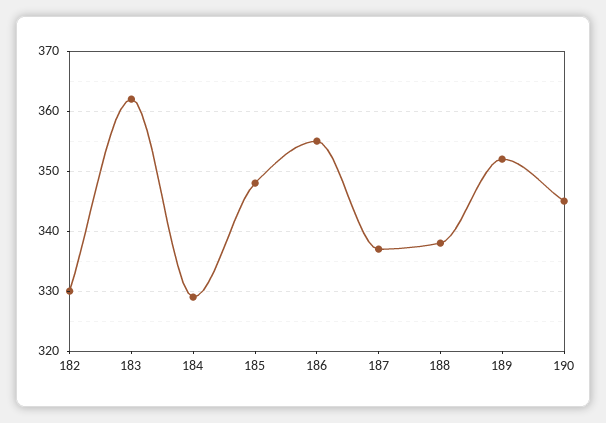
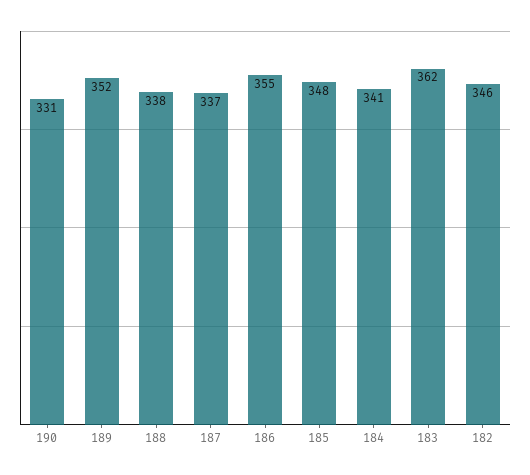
182: 330 -> 346
184: 330 -> 341
190: 345 -> 331

